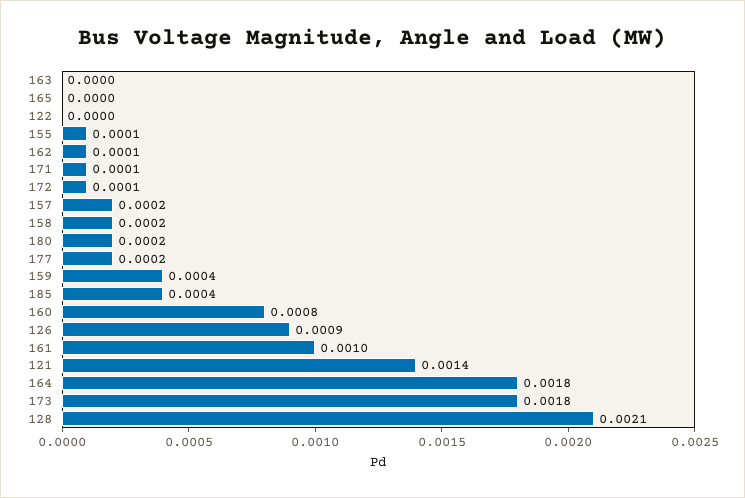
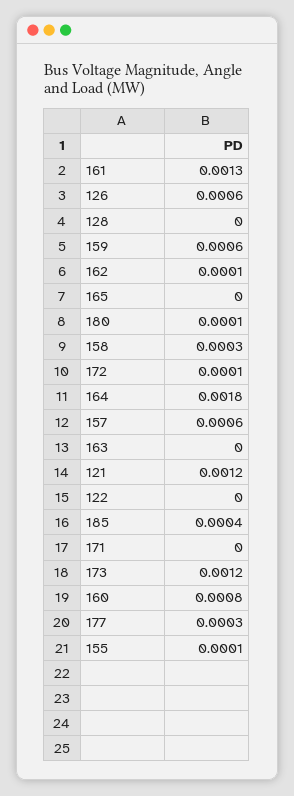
171: 0.0001 -> 0
157: 0.0002 -> 0.0006
158: 0.0002 -> 0.0003
180: 0.0002 -> 0.0001
177: 0.0002 -> 0.0003
159: 0.0004 -> 0.0006
126: 0.0009 -> 0.0006
161: 0.001 -> 0.0013
121: 0.0014 -> 0.0012
173: 0.0018 -> 0.0012
128: 0.0021 -> 0

